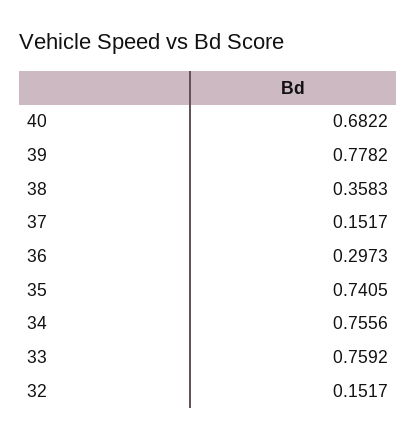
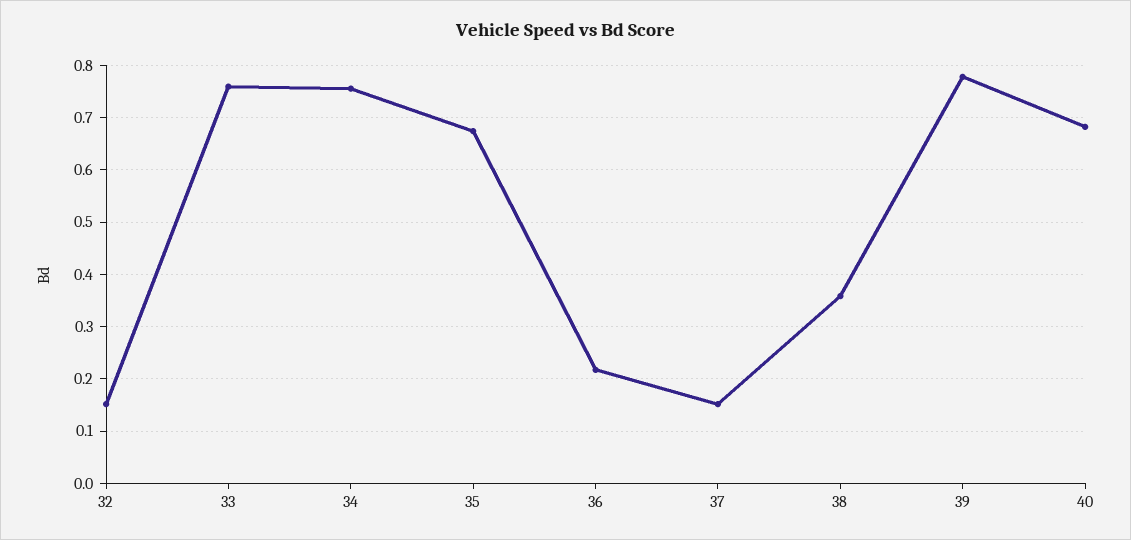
36: 0.2973 -> 0.22
35: 0.7405 -> 0.68

